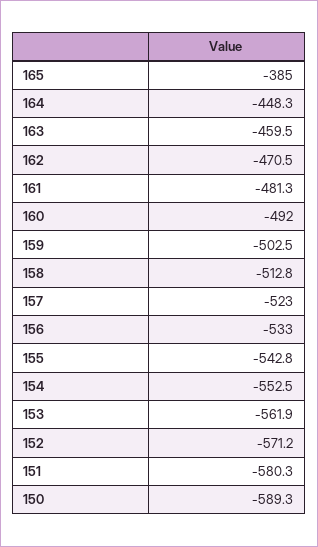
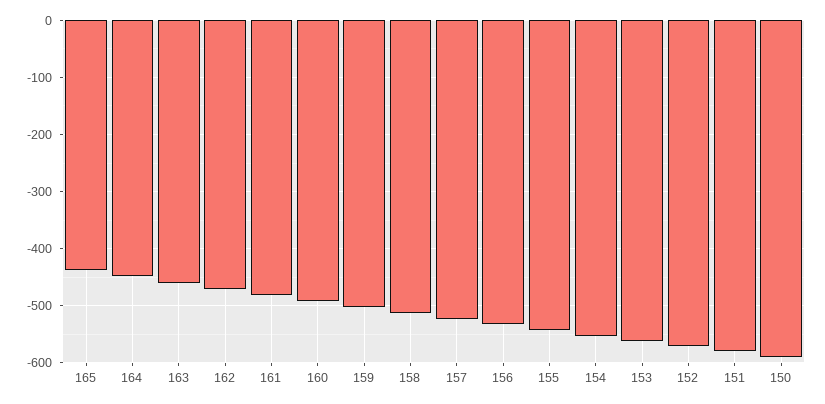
165: -385 -> -440

